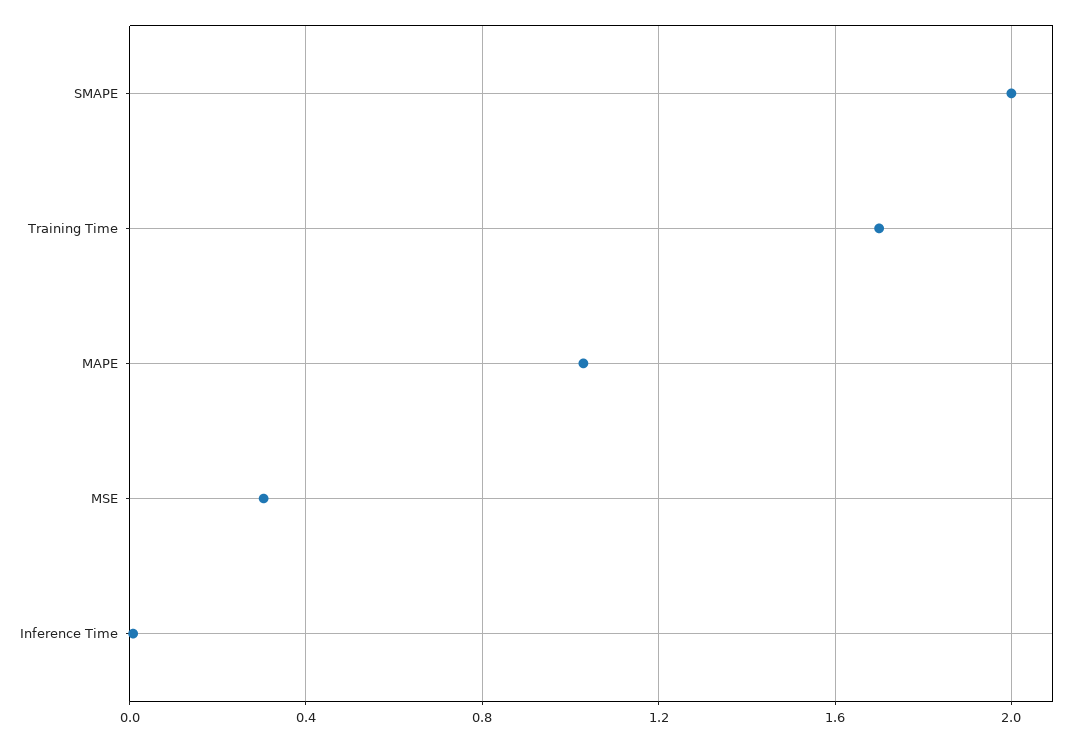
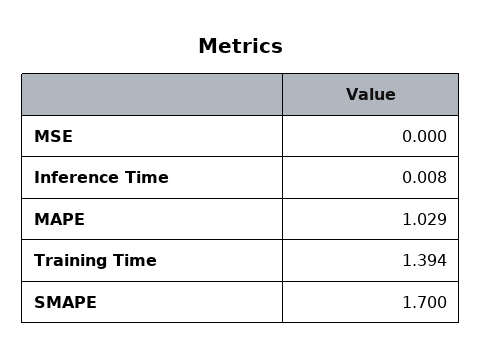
SMAPE: 2 -> 1.7
Training Time: 1.7 -> 1.394
MSE: 0.3 -> 0

